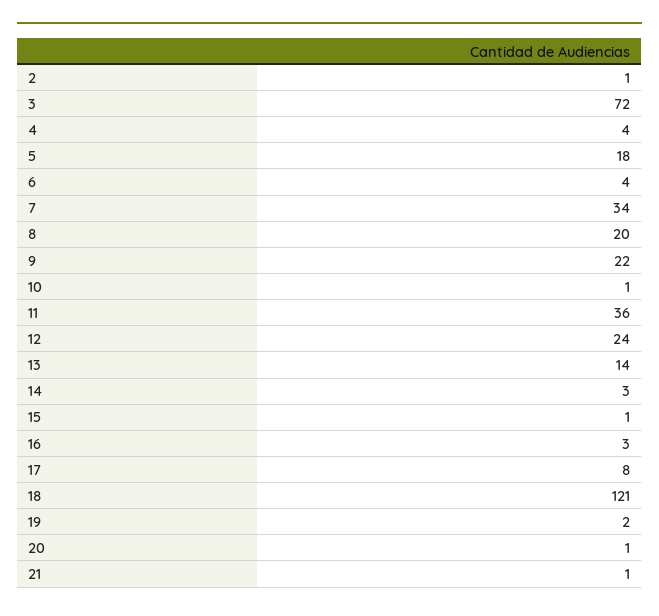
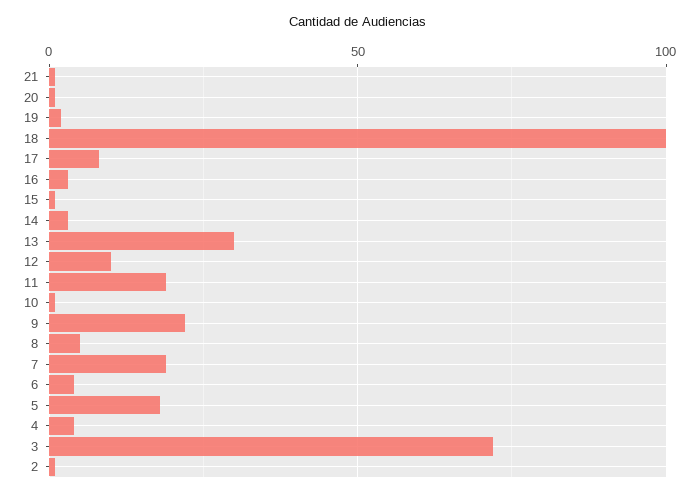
7: 34 -> 20
8: 20 -> 5
11: 36 -> 20
12: 24 -> 10
13: 14 -> 30
18: 121 -> 100

